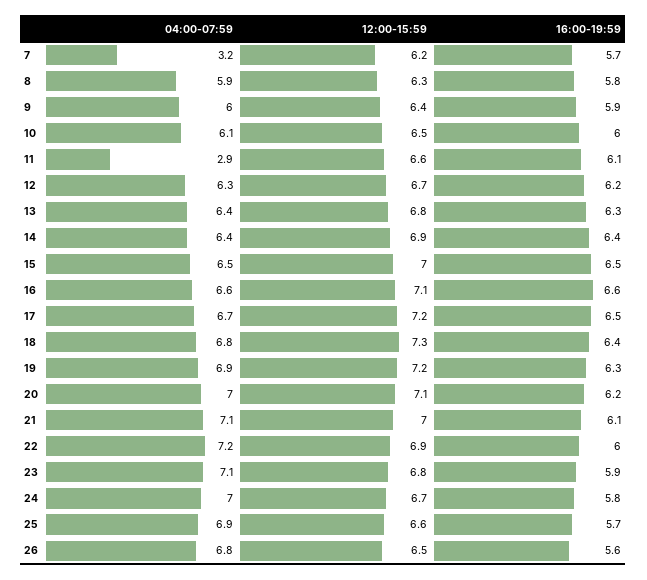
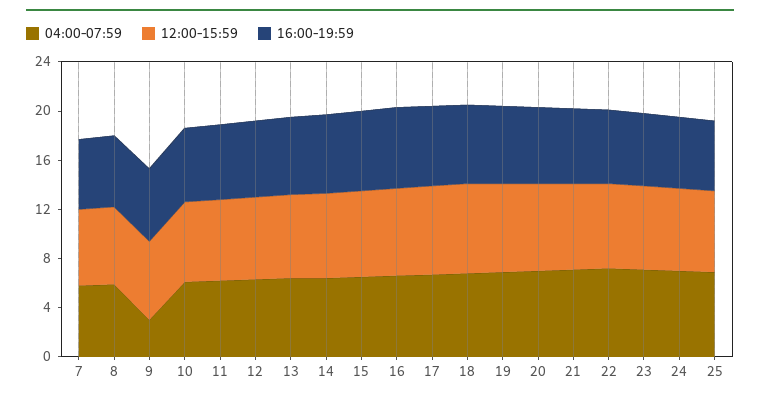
04:00-07:59, 7: 3.2 -> 6
04:00-07:59, 9: 6 -> 3
04:00-07:59, 11: 2.9 -> 6
04:00-07:59, 26: 6.8 -> none
12:00-15:59, 26: 6.5 -> none
16:00-19:59, 26: 5.6 -> none

